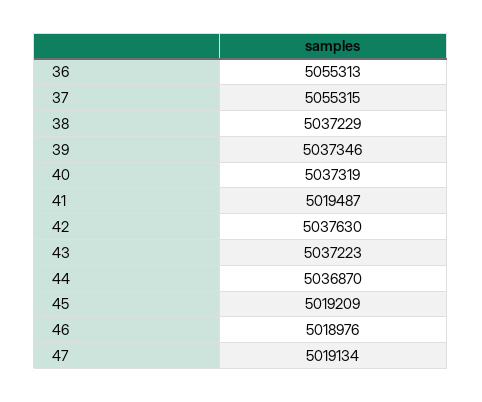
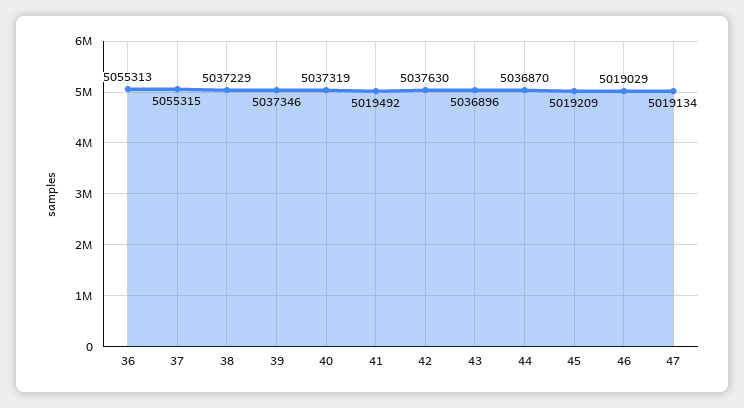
41: 5019487 -> 5019492
43: 5037223 -> 5036896
46: 5018976 -> 5019029

